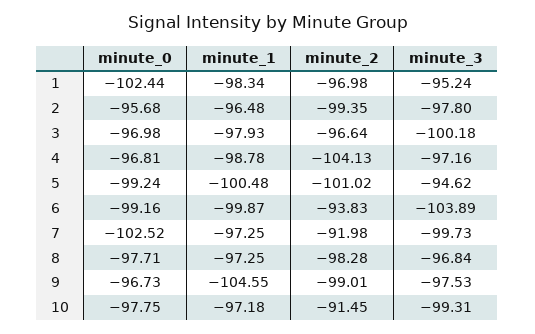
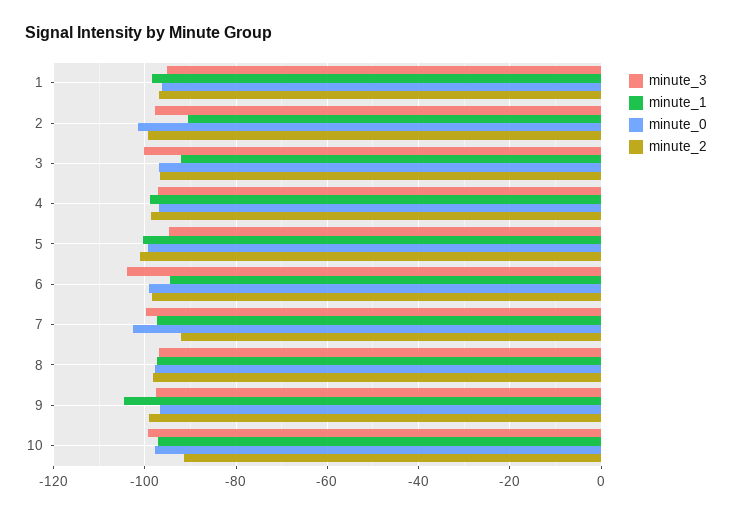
minute_0, 1: -102.44 -> -96
minute_0, 2: -95.68 -> -102
minute_1, 2: -96.48 -> -90
minute_1, 3: -97.93 -> -92
minute_2, 4: -104.13 -> -98
minute_1, 6: -99.87 -> -94
minute_2, 6: -93.83 -> -98

